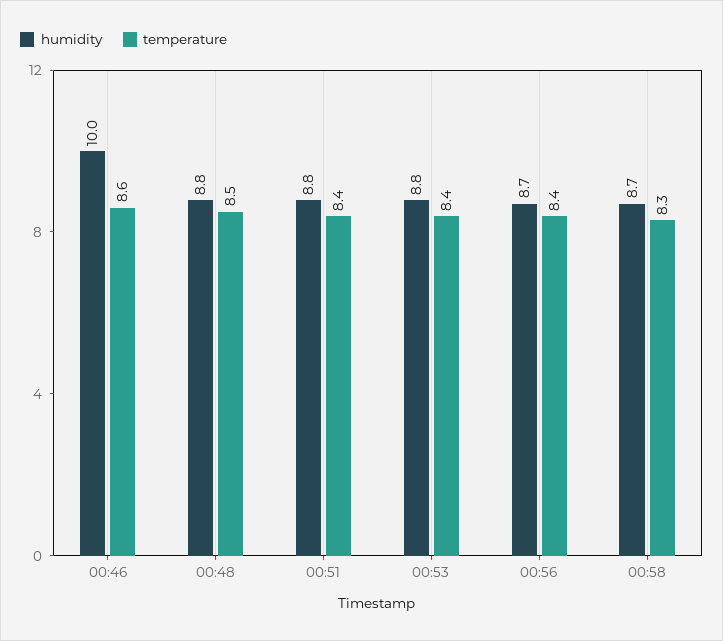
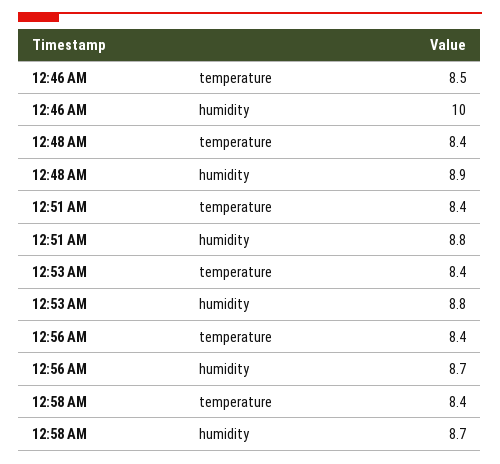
temperature, 00:46: 8.6 -> 8.5
humidity, 00:48: 8.8 -> 8.9
temperature, 00:48: 8.5 -> 8.4
temperature, 00:58: 8.3 -> 8.4

